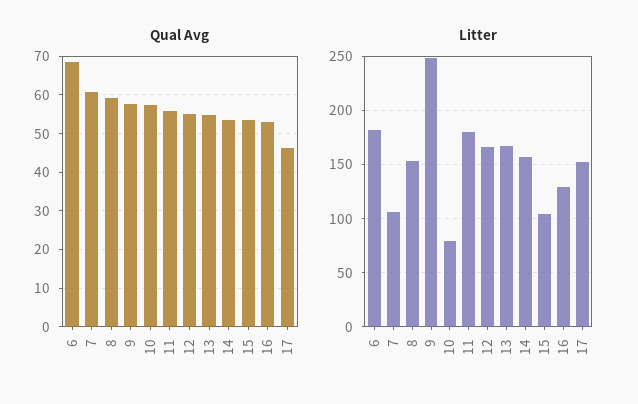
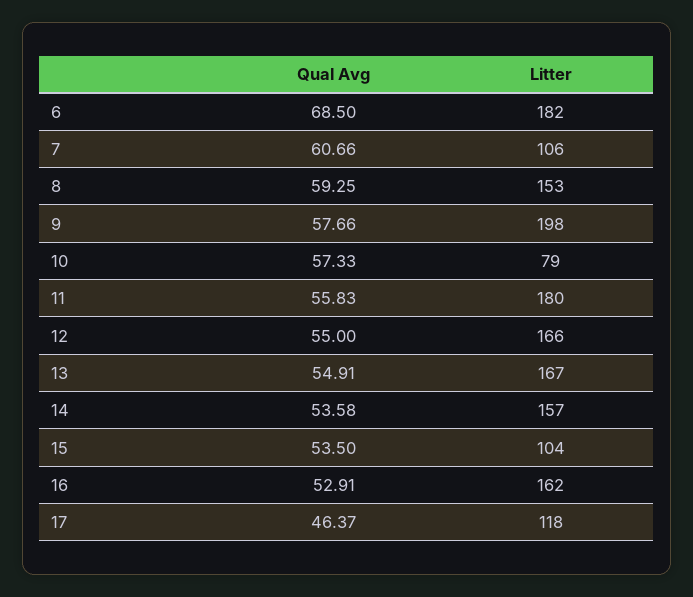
Litter, 9: 250 -> 198
Litter, 16: 130 -> 162
Litter, 17: 150 -> 118

